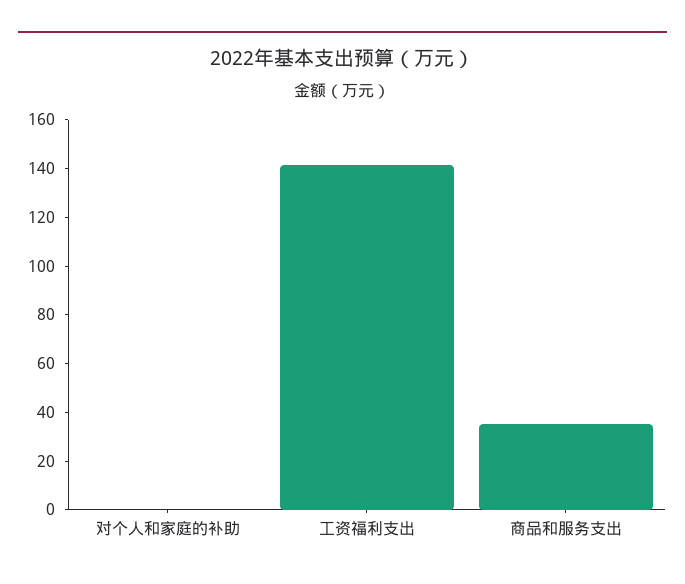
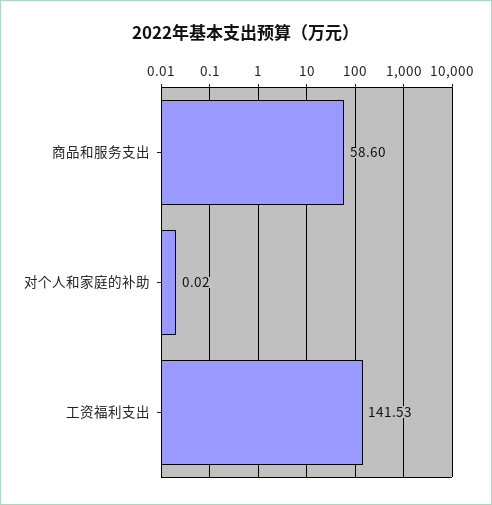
商品和服务支出: 35 -> 58.6

